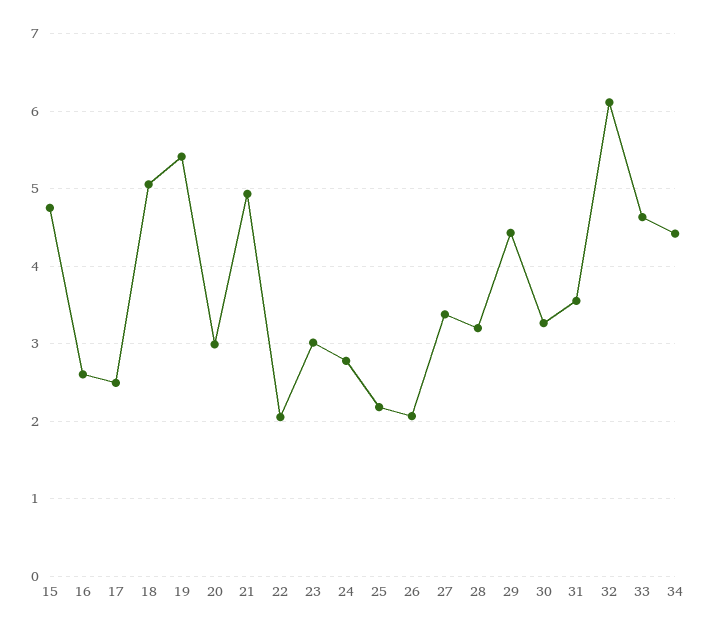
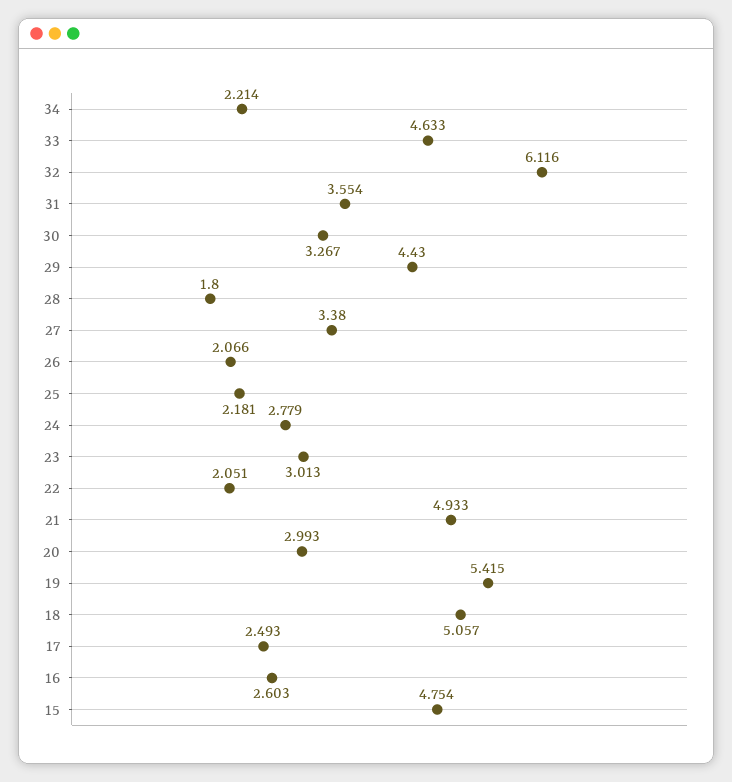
28: 3.2 -> 1.8
34: 4.4 -> 2.214

